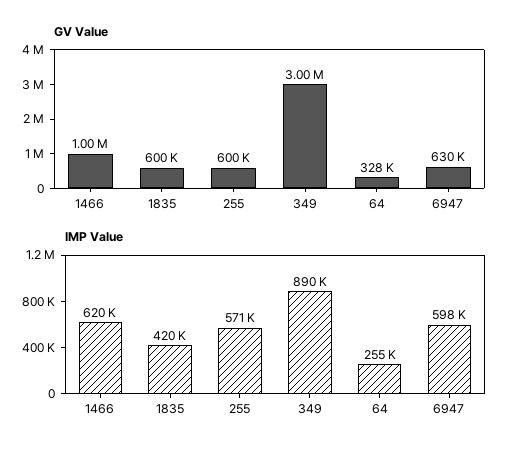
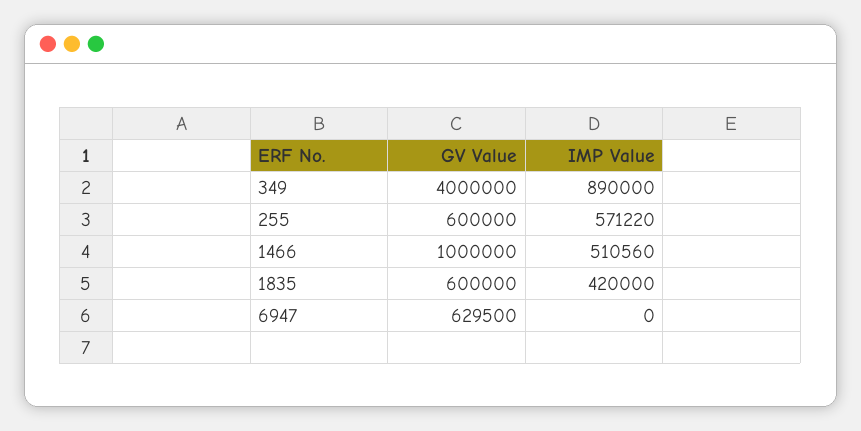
GV Value, 349: 3000000 -> 4000000
GV Value, 64: 328000 -> none
IMP Value, 1466: 620000 -> 510560
IMP Value, 64: 255000 -> none
IMP Value, 6947: 598000 -> 0

